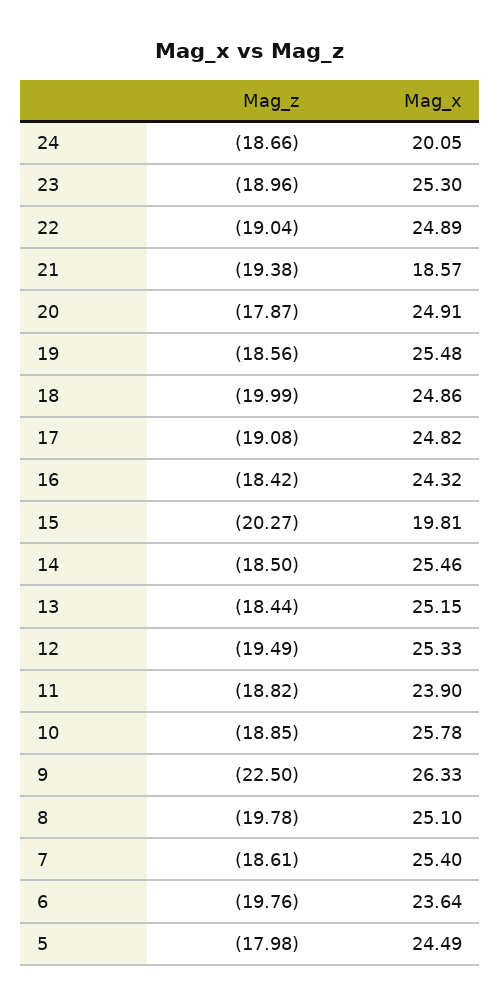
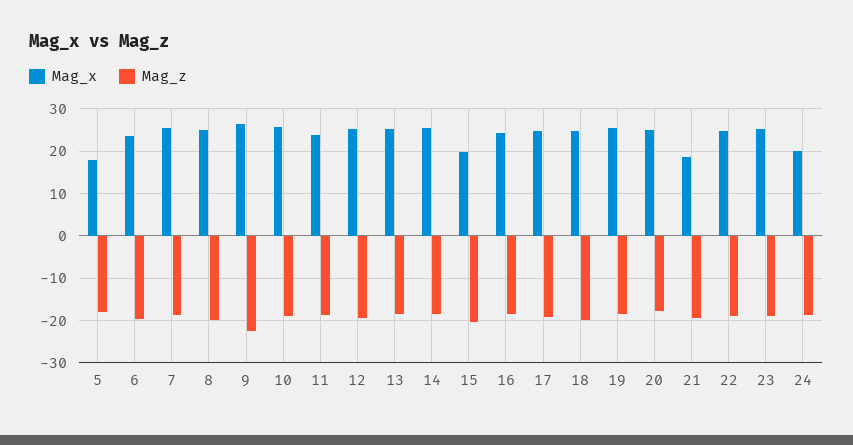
Mag_x, 5: 24.49 -> 18

